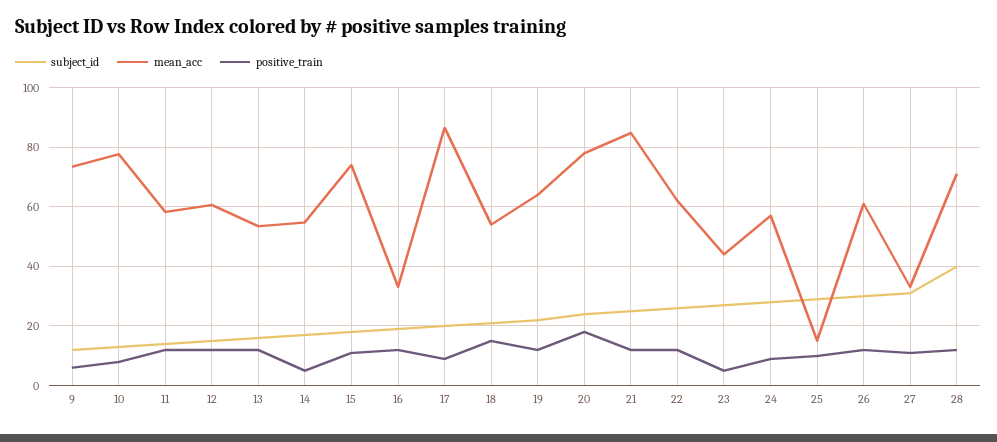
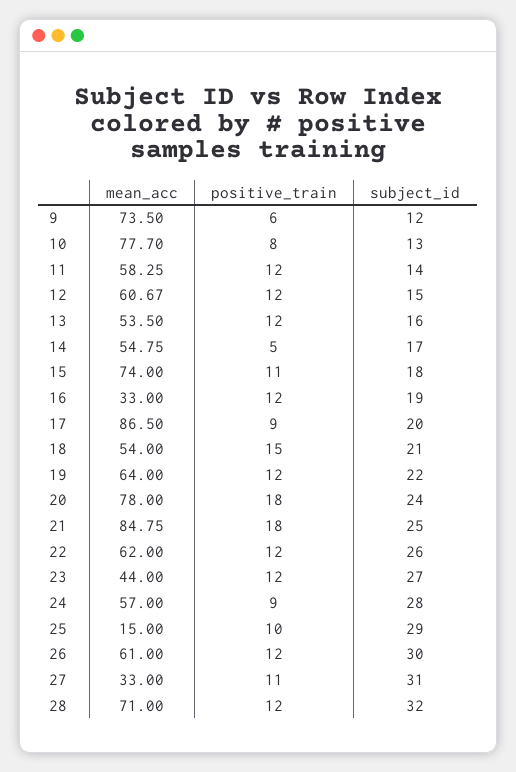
positive_train, 21: 12.5 -> 18
positive_train, 23: 5 -> 12
subject_id, 28: 40 -> 32

